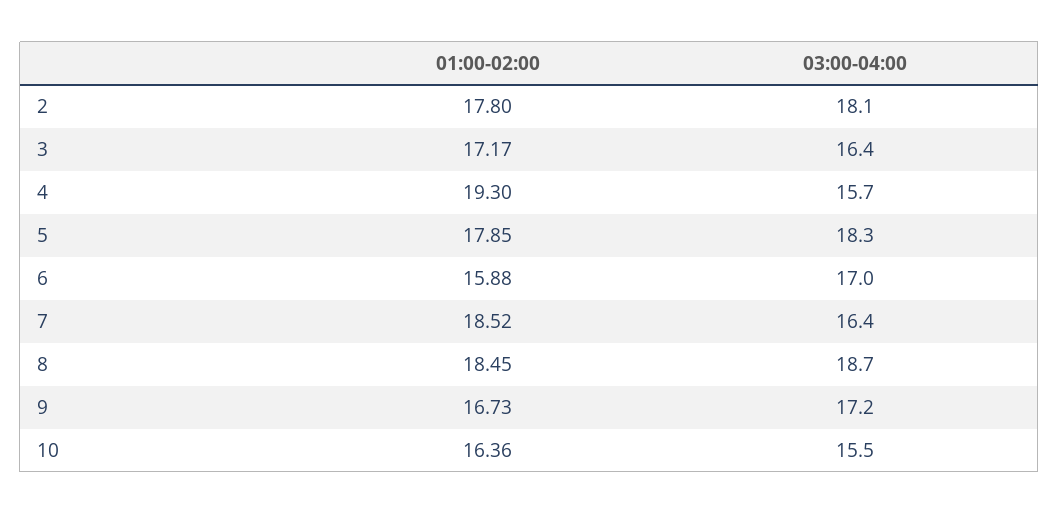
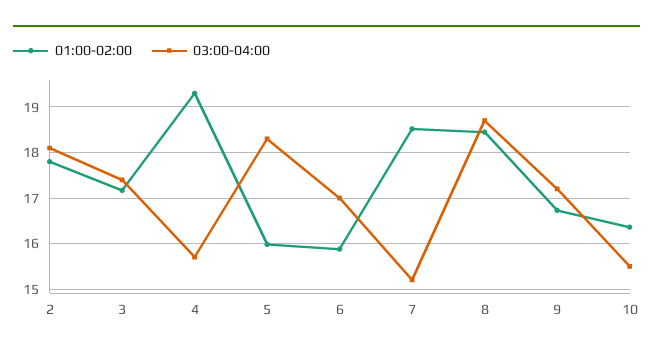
03:00-04:00, 3: 16.4 -> 17.4
01:00-02:00, 5: 17.85 -> 16
03:00-04:00, 7: 16.4 -> 15.2

